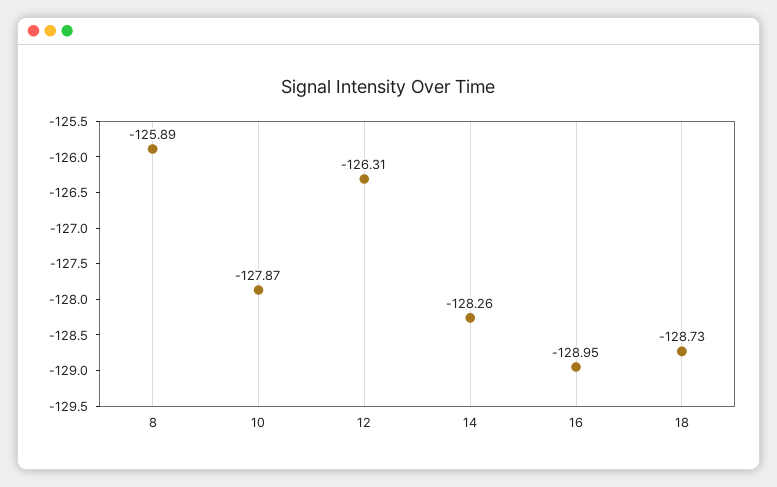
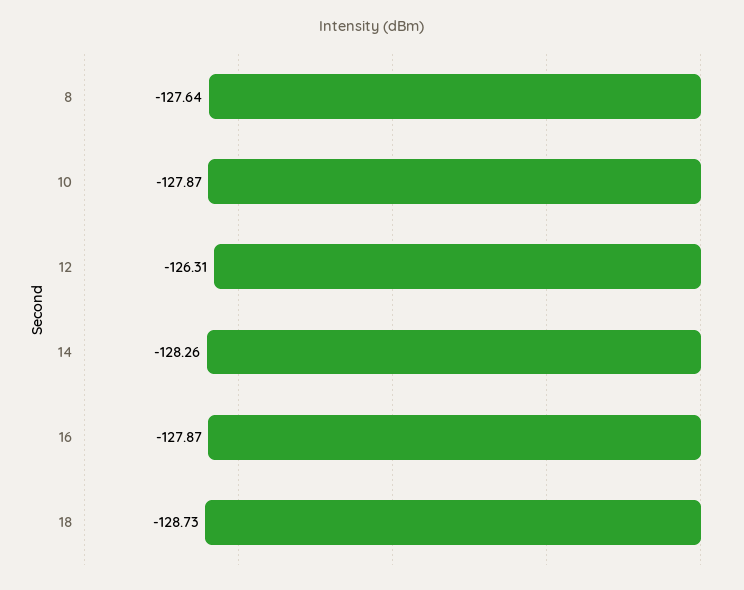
8: -125.89 -> -127.64
16: -128.95 -> -127.87

